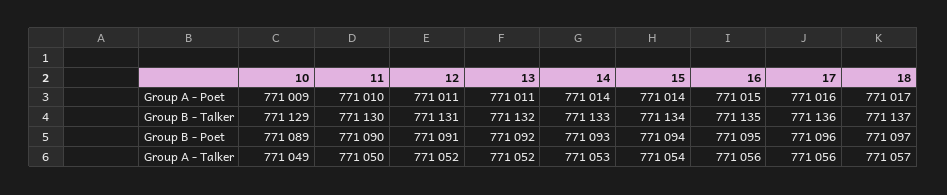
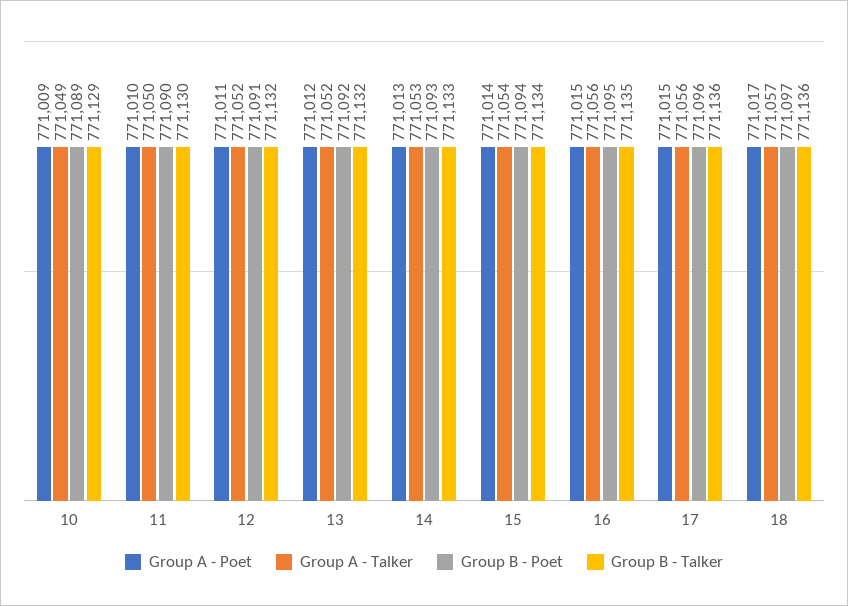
Group A - Poet, 13: 771011 -> 771012
Group A - Poet, 14: 771014 -> 771013
Group A - Poet, 17: 771016 -> 771015
Group B - Talker, 12: 771131 -> 771132
Group B - Talker, 18: 771137 -> 771136

